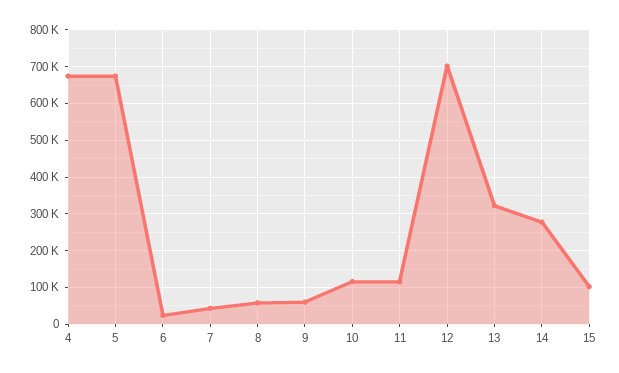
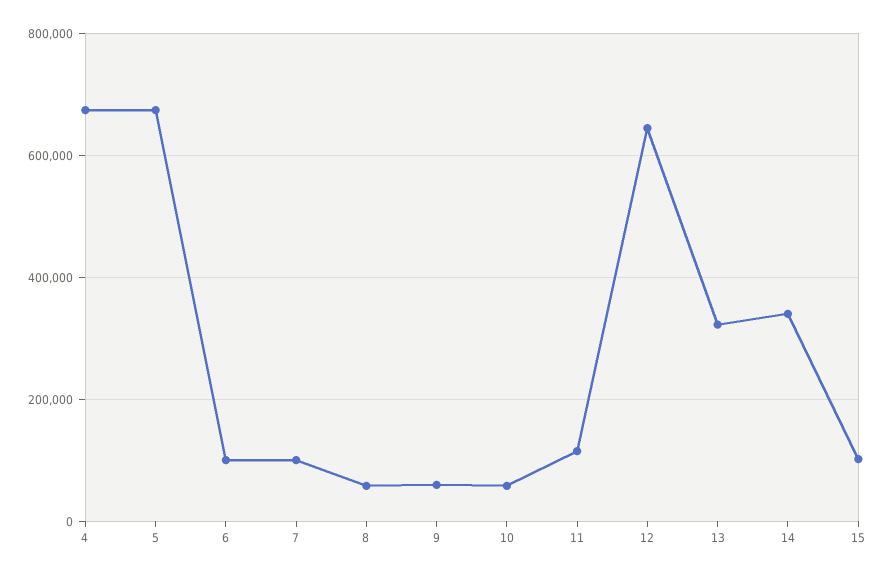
6: 20000 -> 100000
7: 40000 -> 100000
10: 120000 -> 60000
12: 700000 -> 640000
14: 280000 -> 340000

